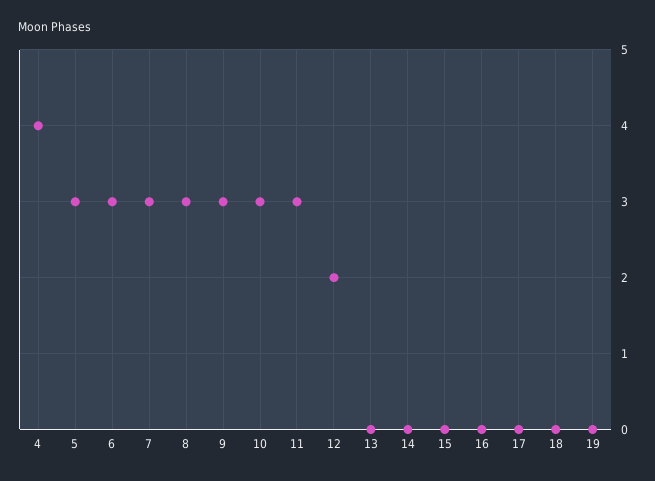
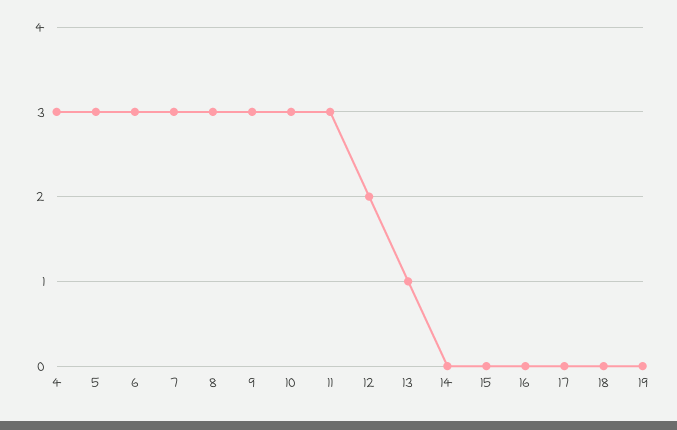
4: 4 -> 3
13: 0 -> 1

